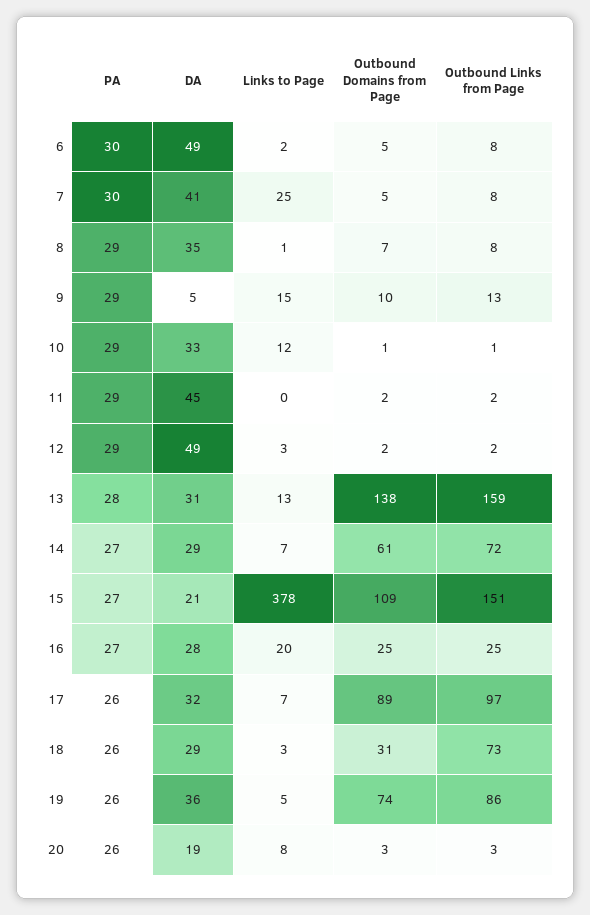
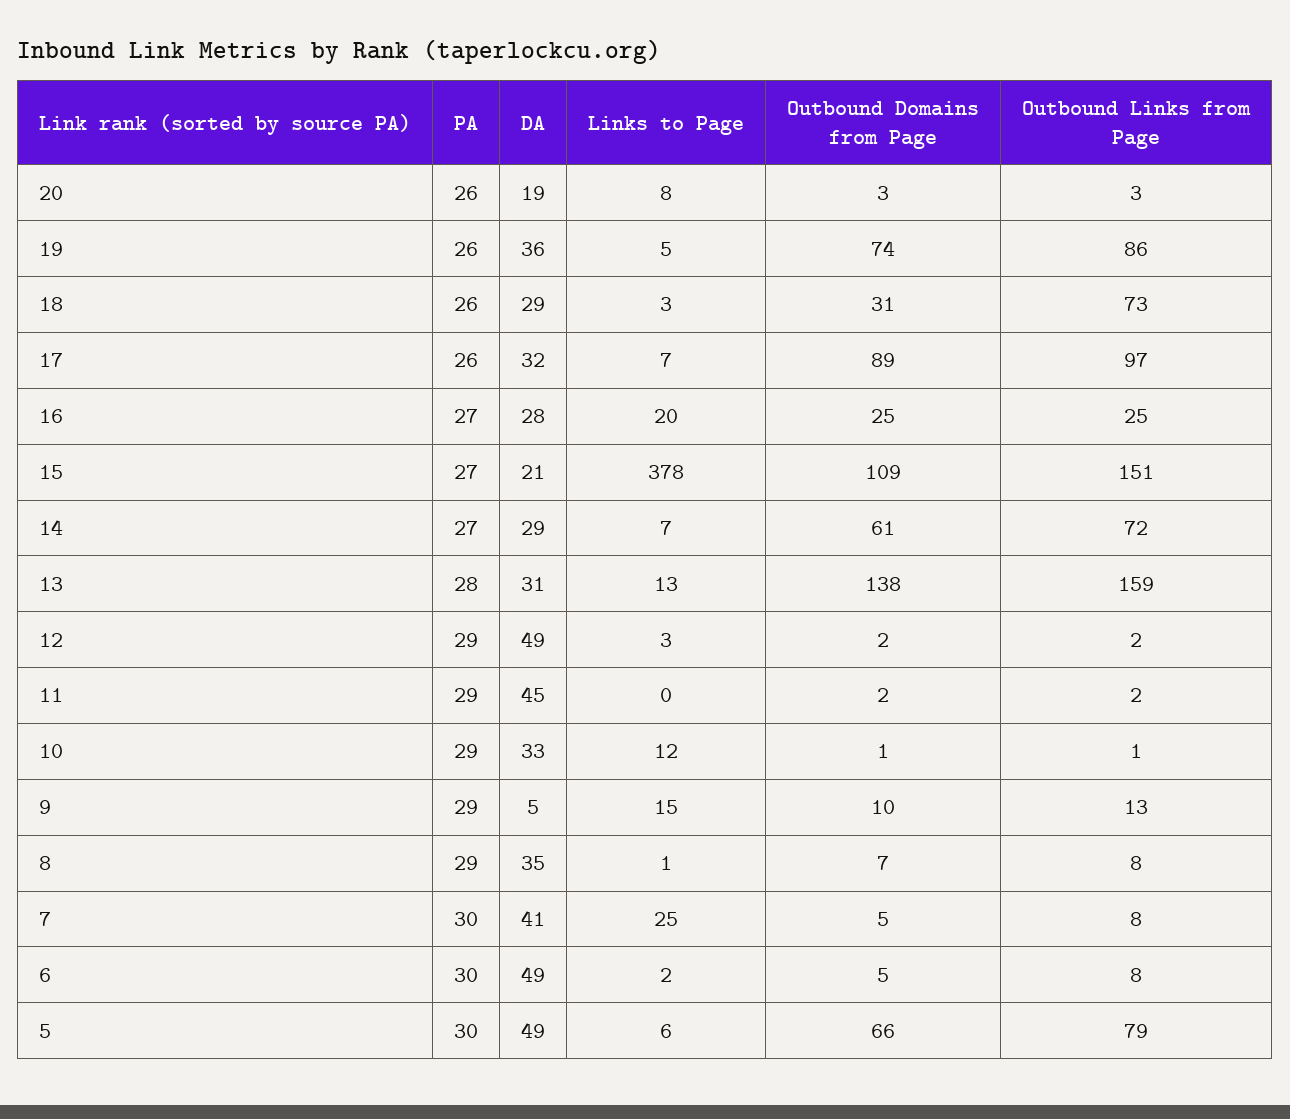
PA, 5: none -> 30
DA, 5: none -> 49
Links to Page, 5: none -> 6
Outbound Domains from Page, 5: none -> 66
Outbound Links from Page, 5: none -> 79

